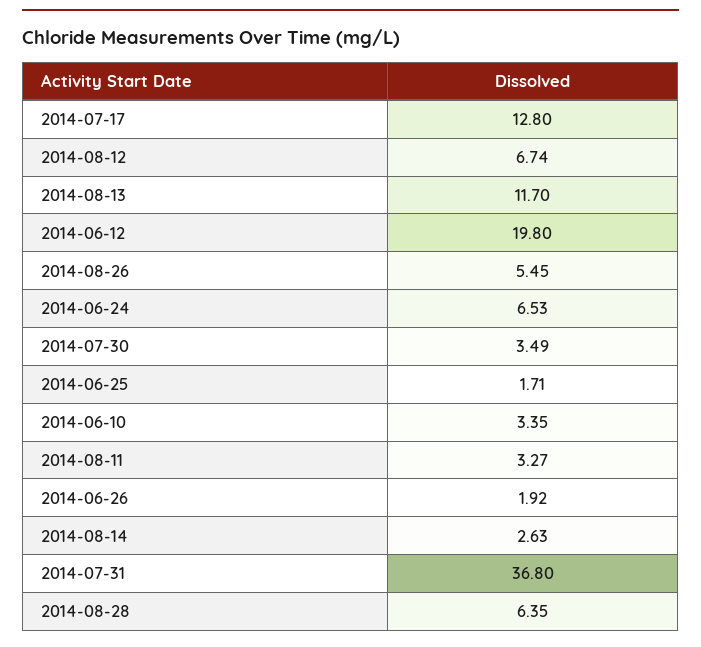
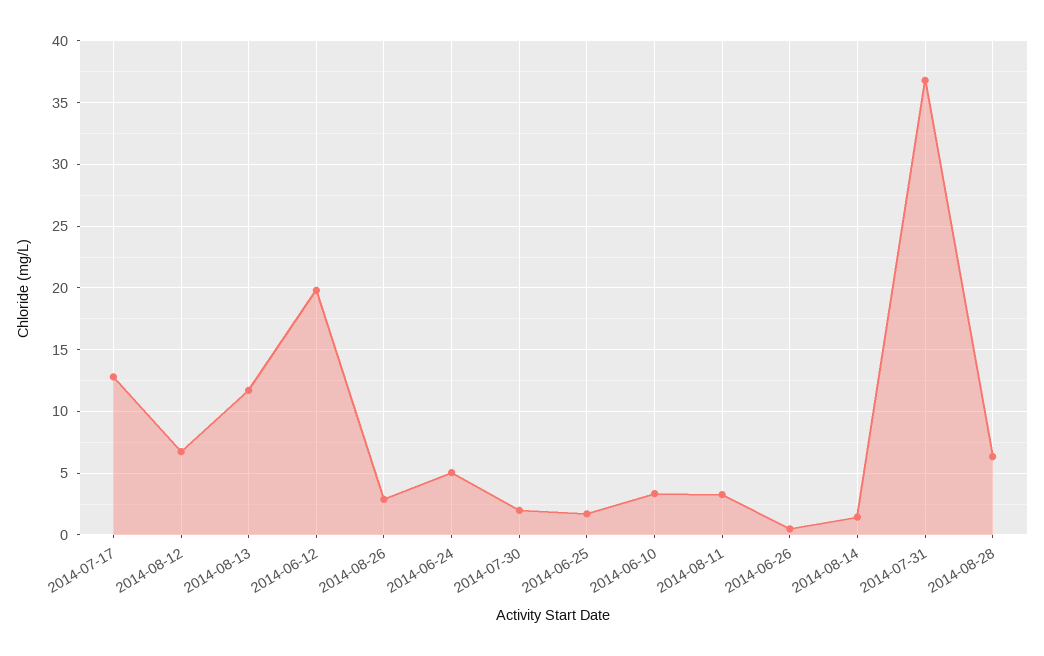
2014-08-26: 5.45 -> 3
2014-06-24: 6.53 -> 5
2014-07-30: 3.49 -> 2
2014-06-26: 1.92 -> 0.5
2014-08-14: 2.63 -> 1.5

